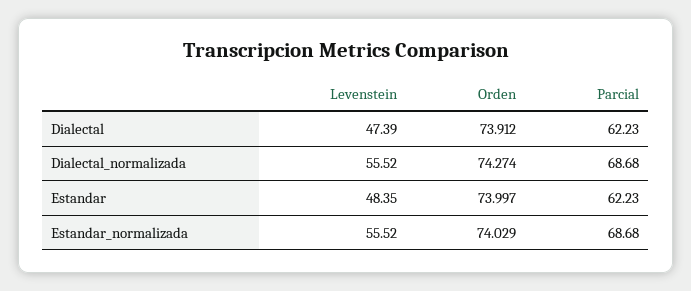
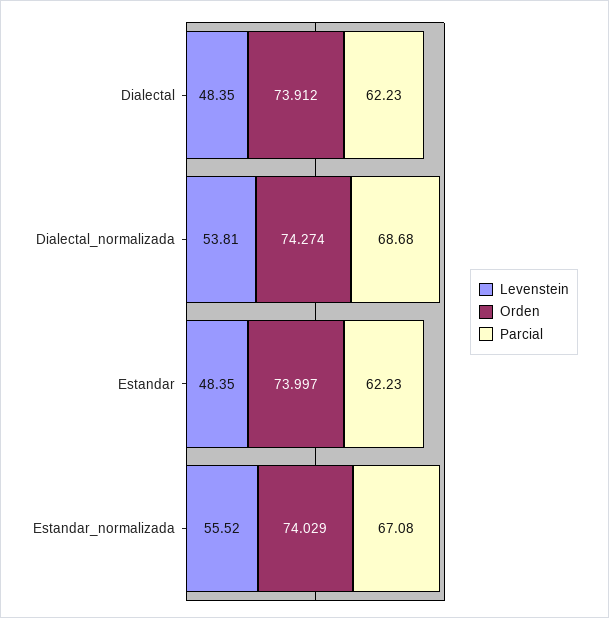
Levenstein, Dialectal: 47.39 -> 48.35
Levenstein, Dialectal_normalizada: 55.52 -> 53.81
Parcial, Estandar_normalizada: 68.68 -> 67.08

